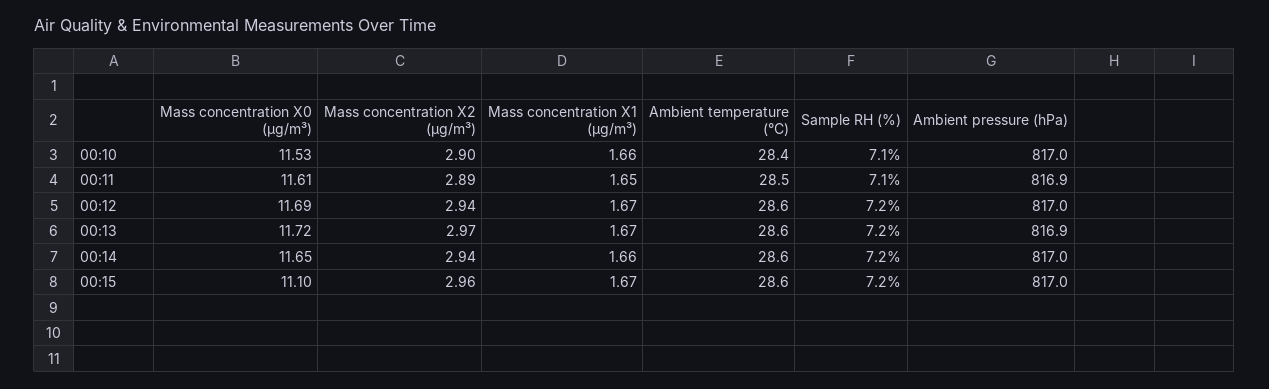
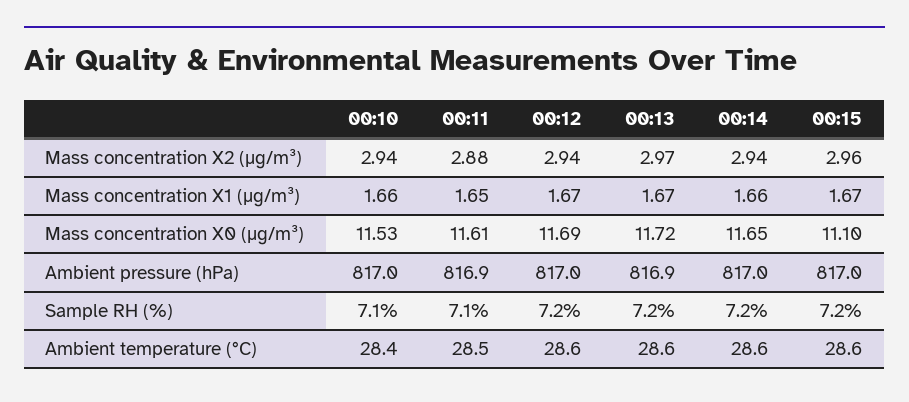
Mass concentration X2 (μg/m³), 00:10: 2.9 -> 2.94
Mass concentration X2 (μg/m³), 00:11: 2.89 -> 2.88

